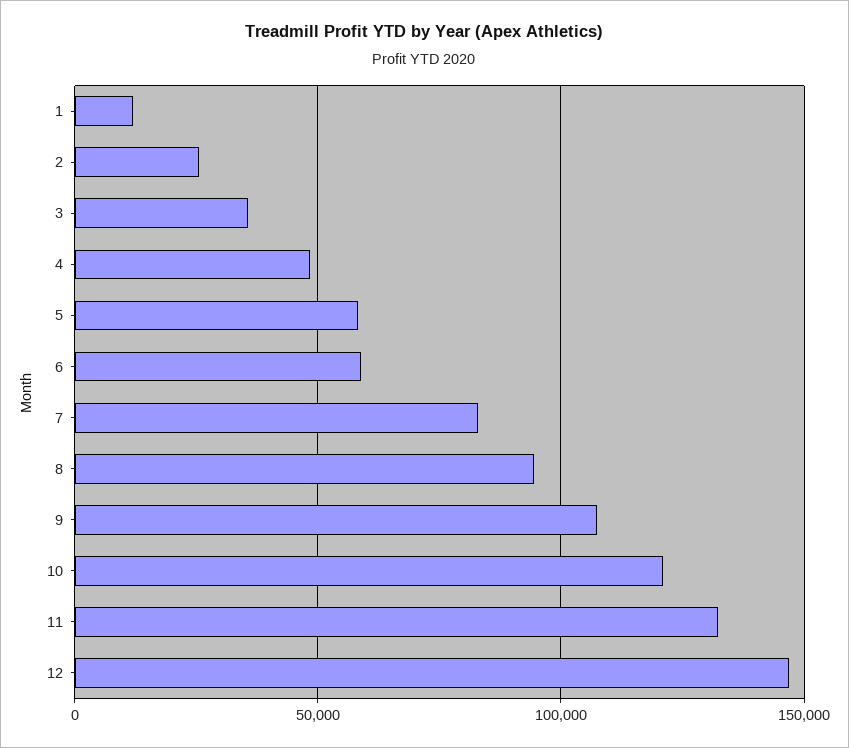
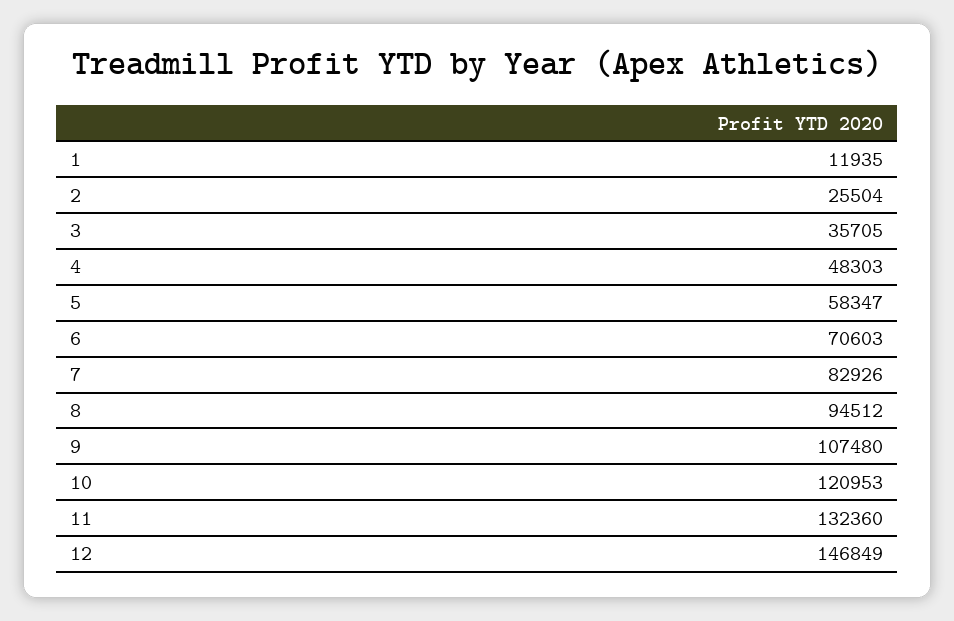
6: 60000 -> 70603

